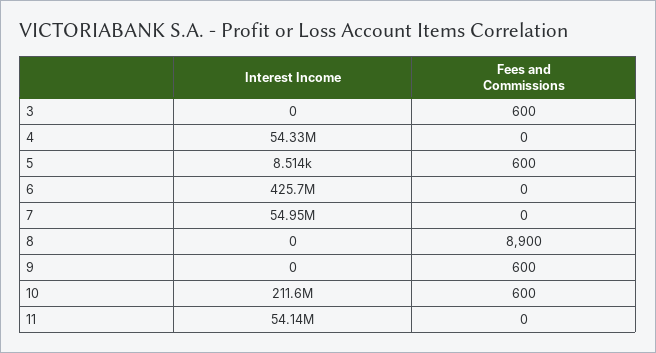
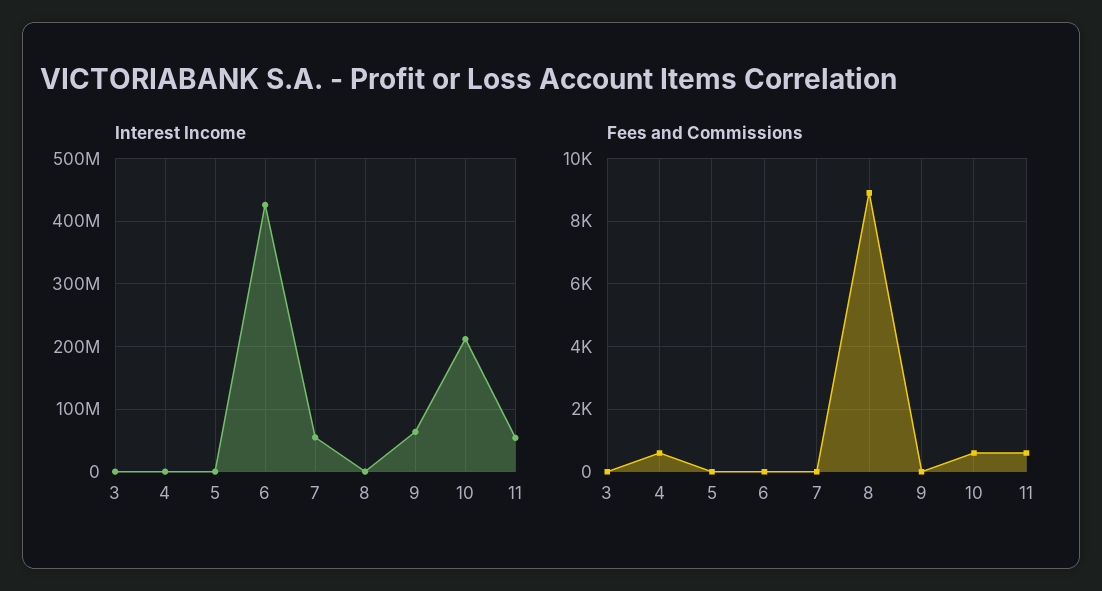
Fees and Commissions, 3: 600 -> 0
Interest Income, 4: 54330000 -> 0
Fees and Commissions, 4: 0 -> 600
Fees and Commissions, 5: 600 -> 0
Interest Income, 9: 0 -> 60000000
Fees and Commissions, 9: 600 -> 0
Fees and Commissions, 11: 0 -> 600

